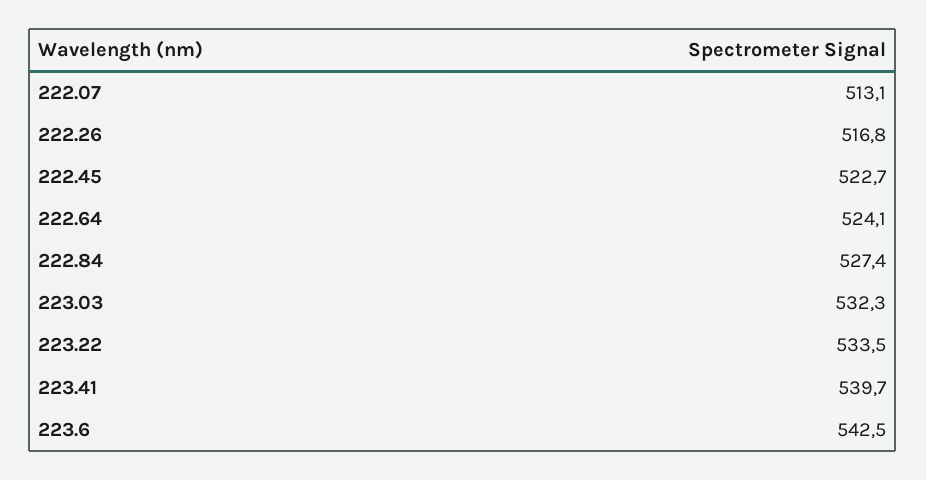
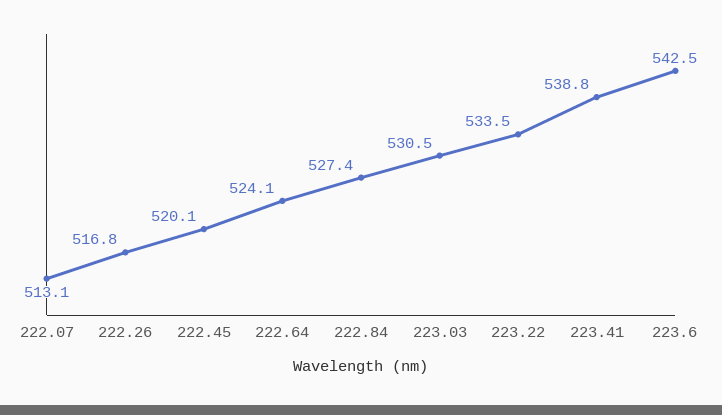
222.45: 522.7 -> 520.1
223.03: 532.3 -> 530.5
223.41: 539.7 -> 538.8

